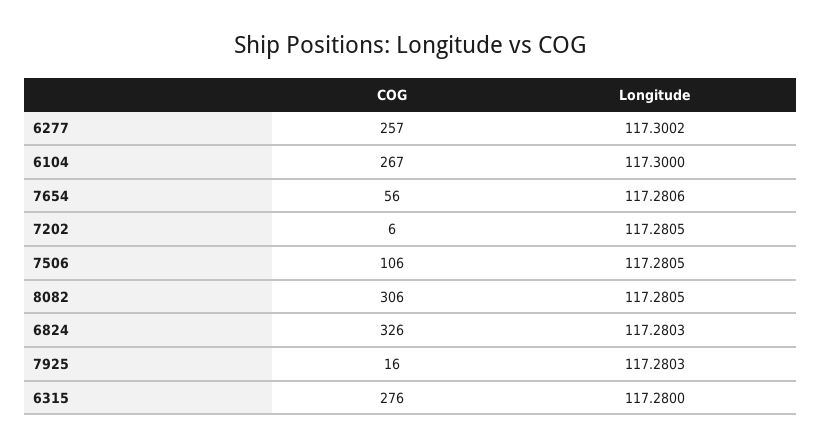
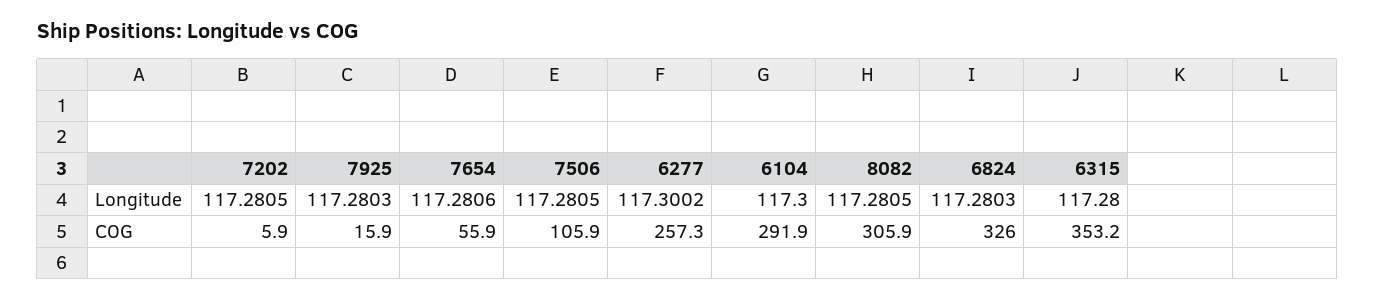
COG, 6104: 267 -> 291.9
COG, 6315: 276 -> 353.2

